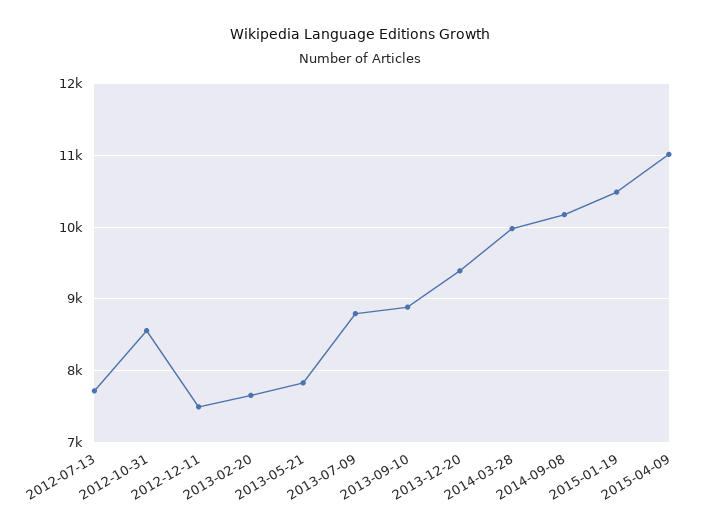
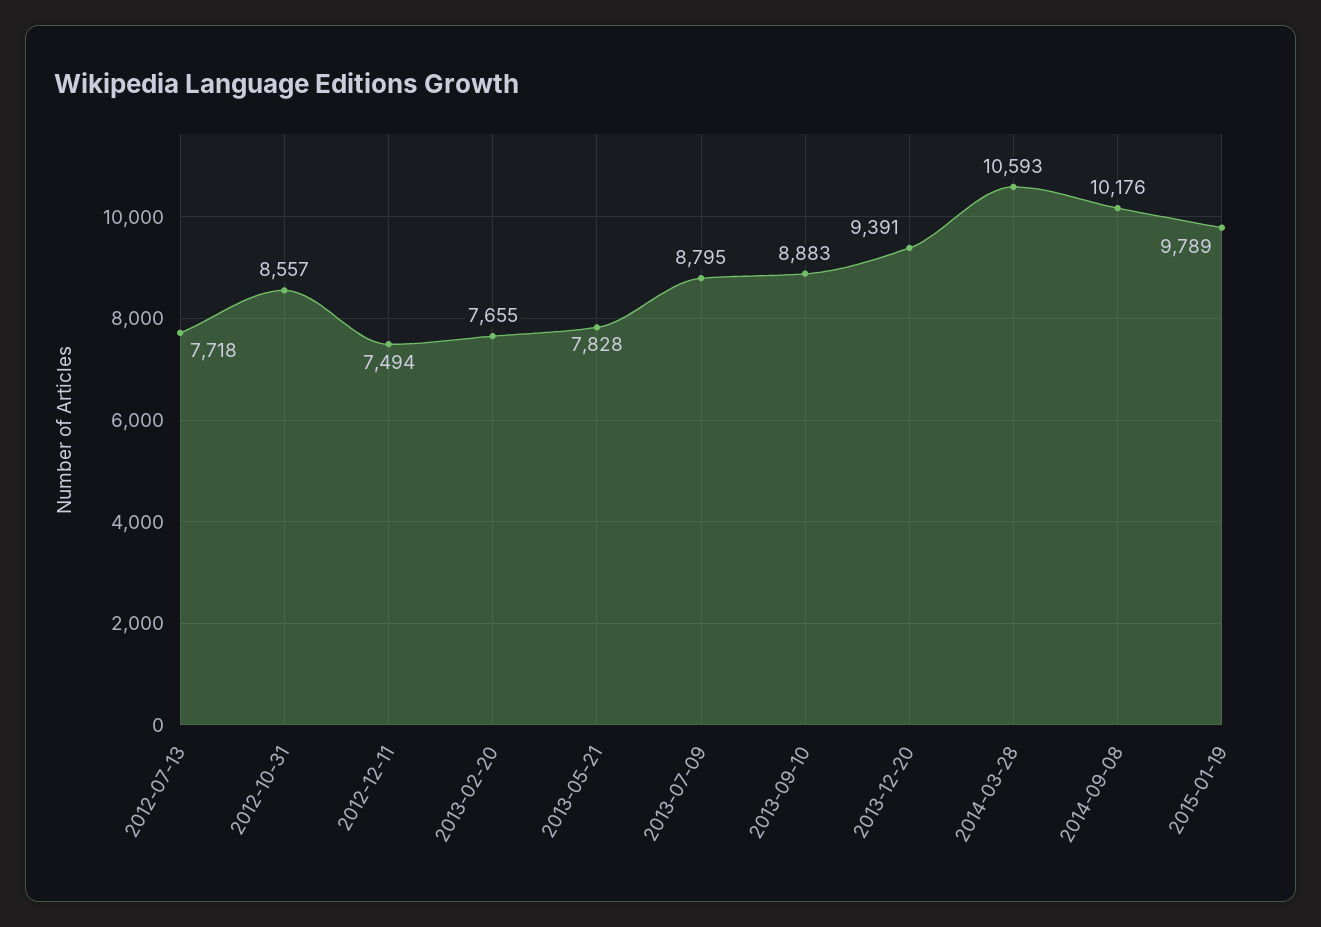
2014-03-28: 10000 -> 10593
2015-01-19: 10500 -> 9789
2015-04-09: 11000 -> none

